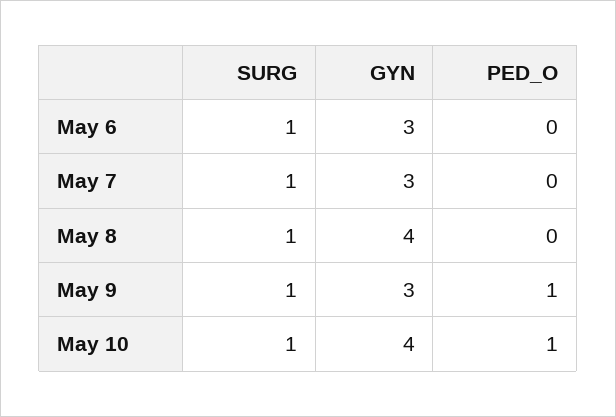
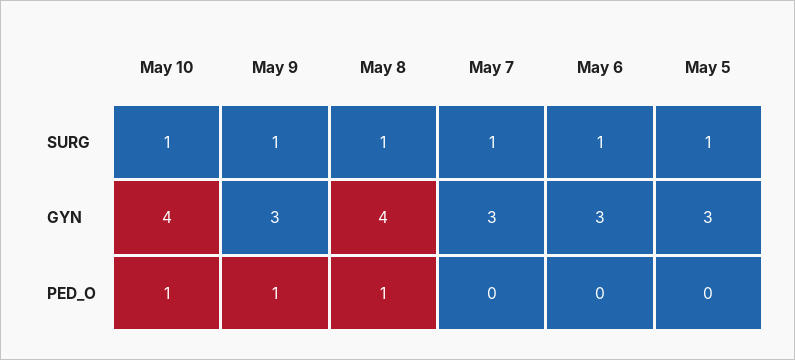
PED_O, May 8: 0 -> 1
SURG, May 5: none -> 1
GYN, May 5: none -> 3
PED_O, May 5: none -> 0

